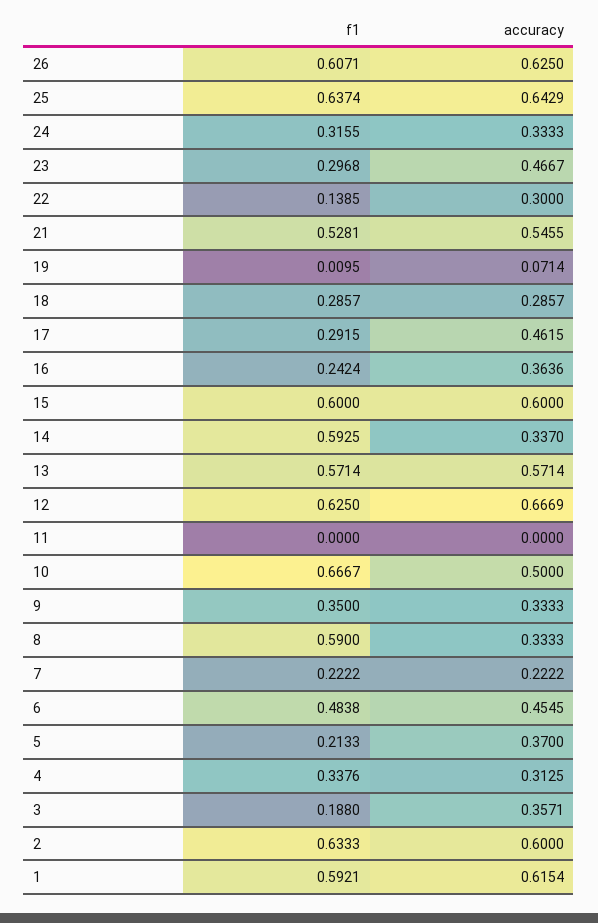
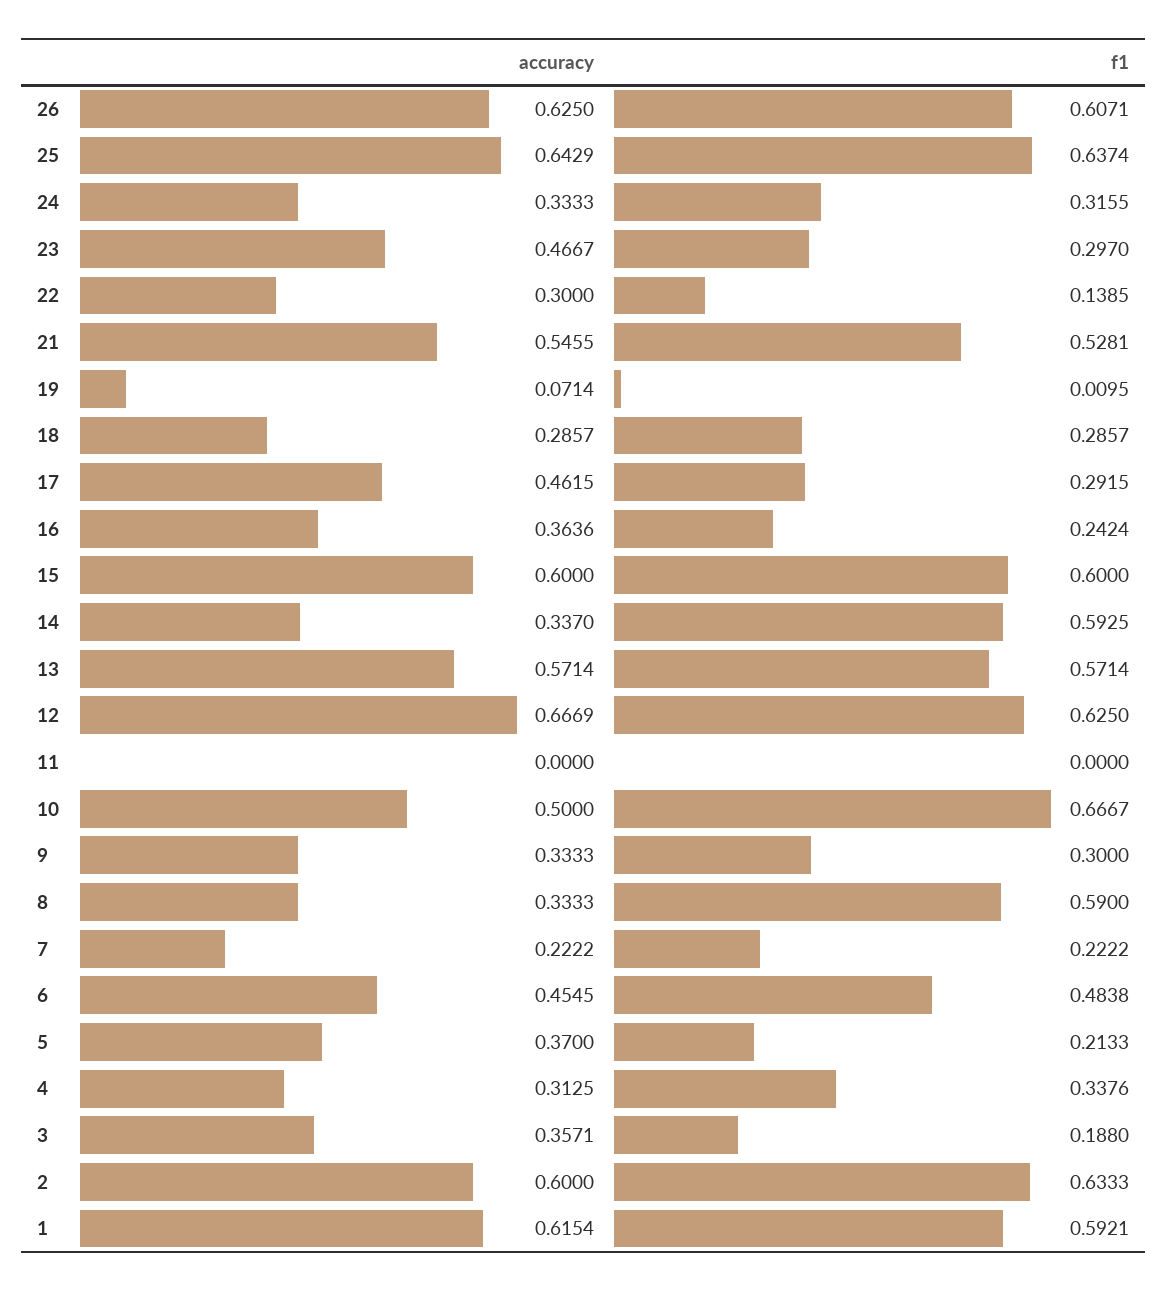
f1, 23: 0.2968 -> 0.297
f1, 9: 0.35 -> 0.3

